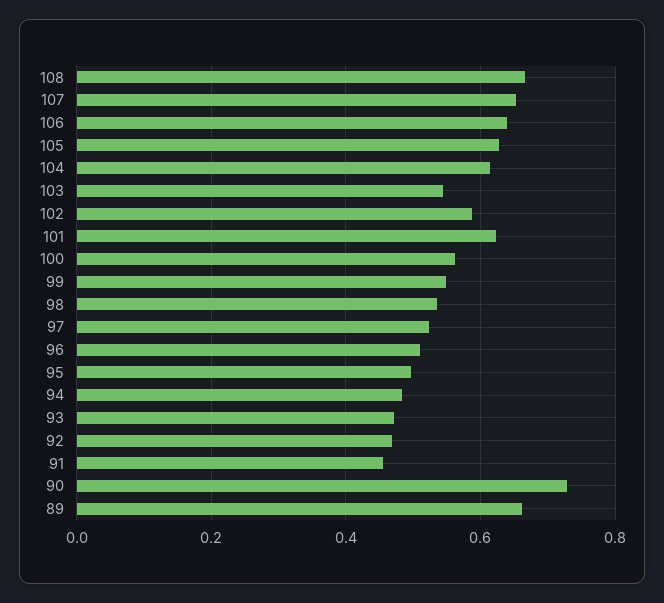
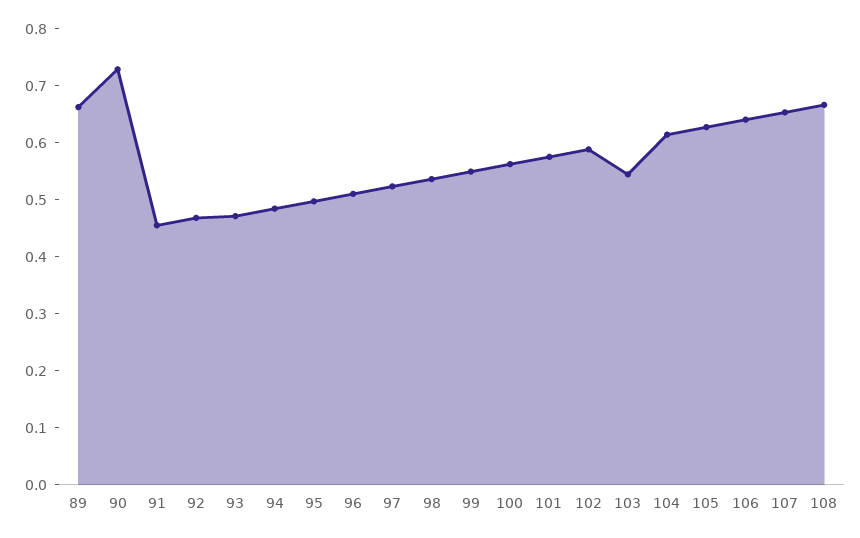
101: 0.62 -> 0.58

